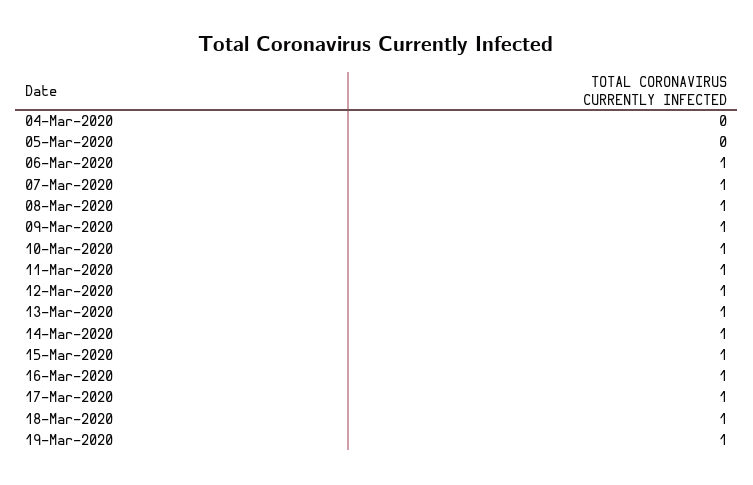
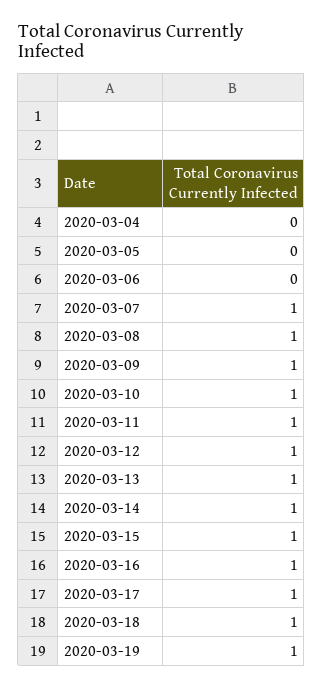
06-Mar-2020: 1 -> 0

